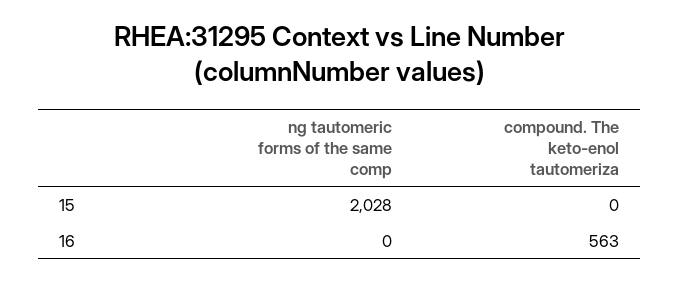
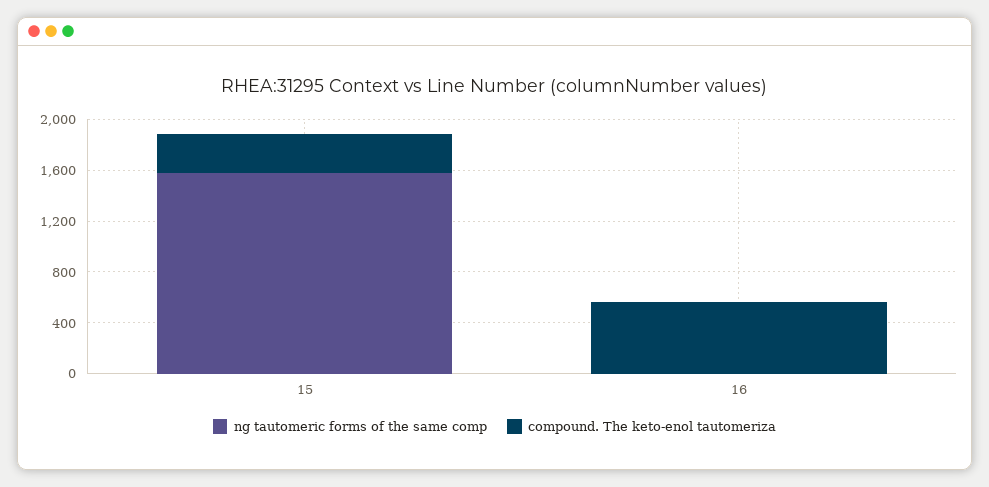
ng tautomeric forms of the same comp, 15: 2028 -> 1600
compound. The keto-enol tautomeriza, 15: 0 -> 300

